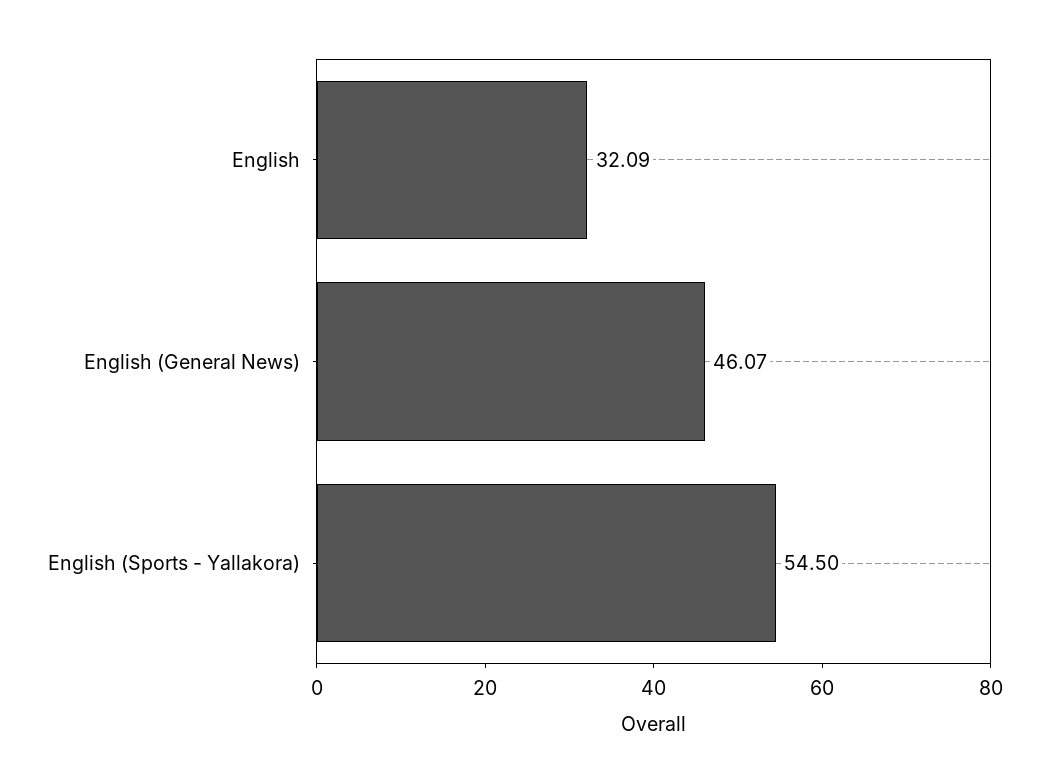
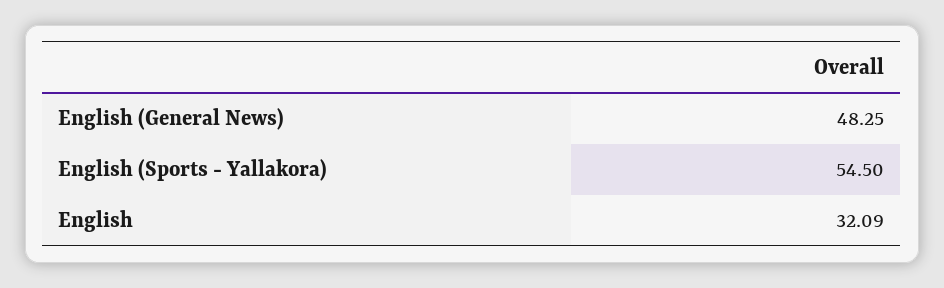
English (General News): 46.07 -> 48.25

